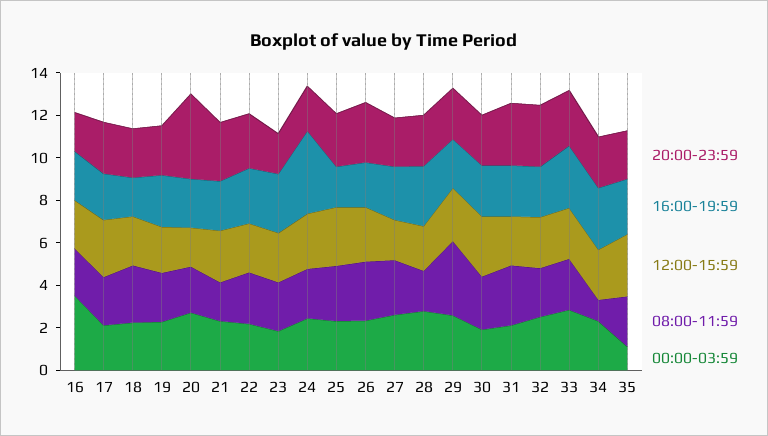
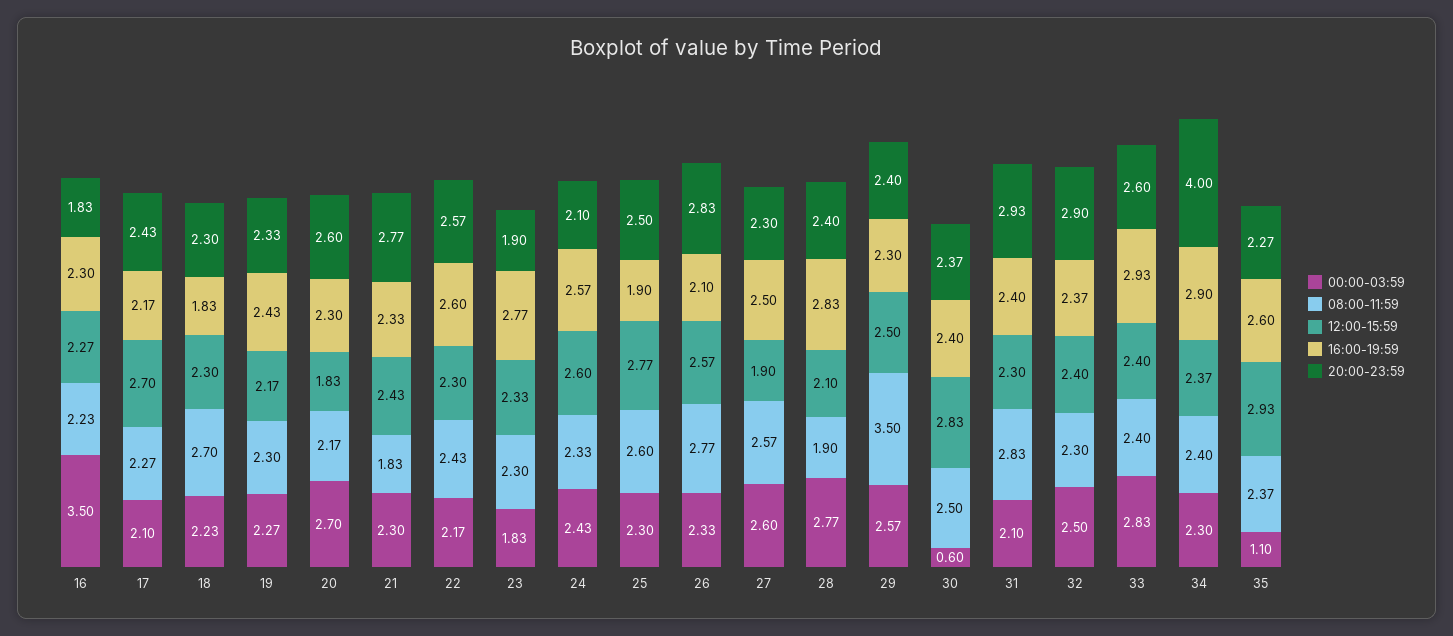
20:00-23:59, 20: 4 -> 2.6
16:00-19:59, 24: 4 -> 2.57
00:00-03:59, 30: 2 -> 0.6
20:00-23:59, 34: 2.5 -> 4
08:00-11:59, 34: 1 -> 2.4

